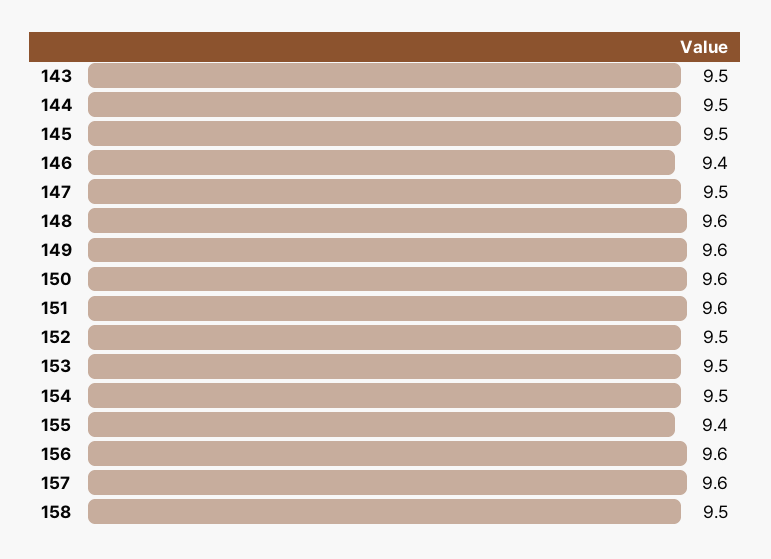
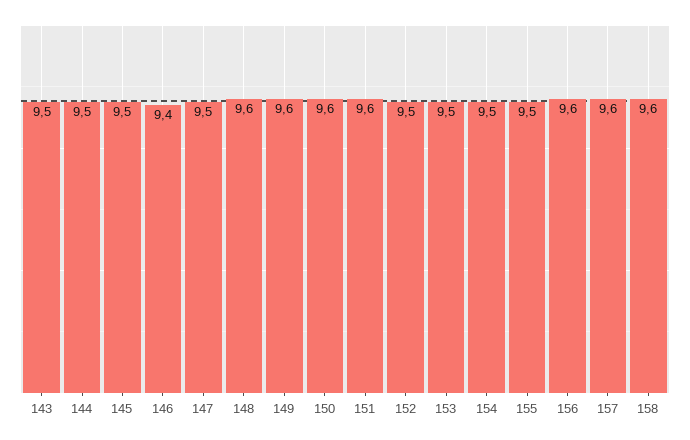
155: 9.4 -> 9.5
158: 9.5 -> 9.6

